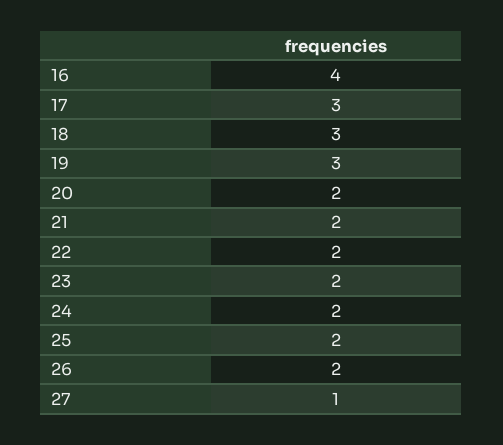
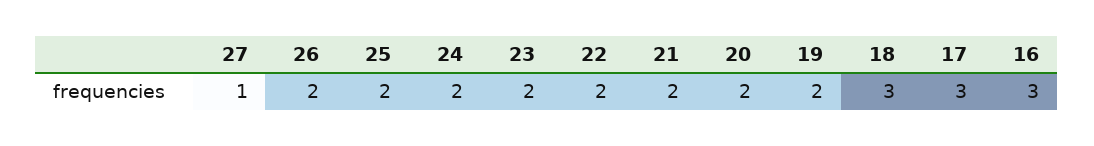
16: 4 -> 3
19: 3 -> 2

